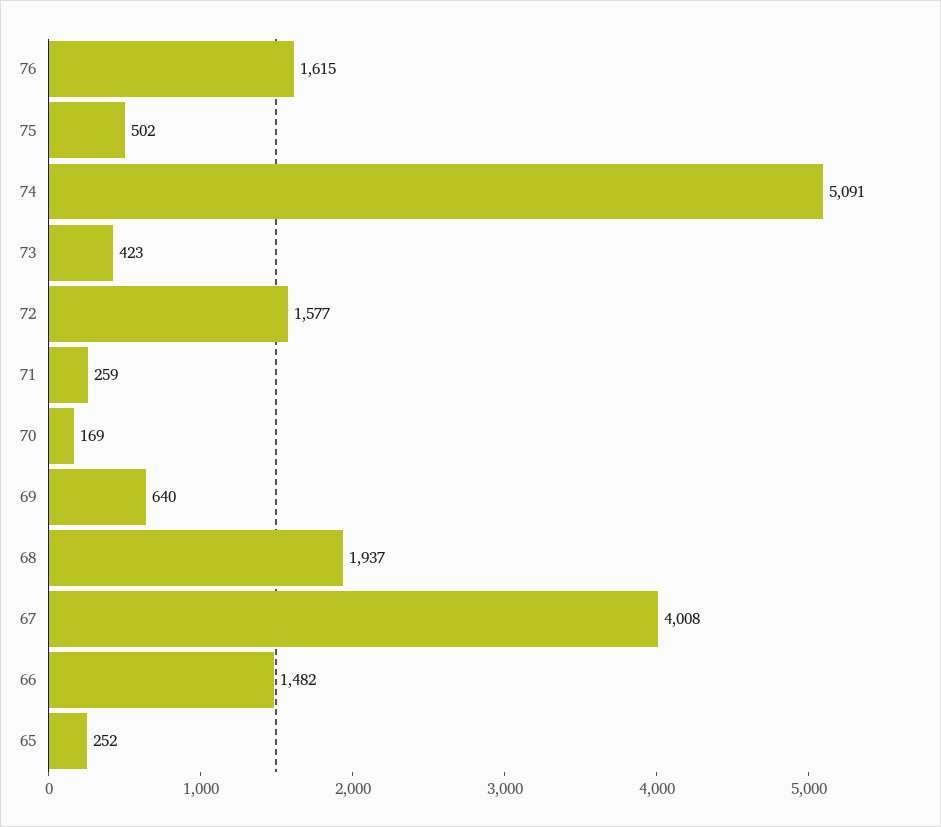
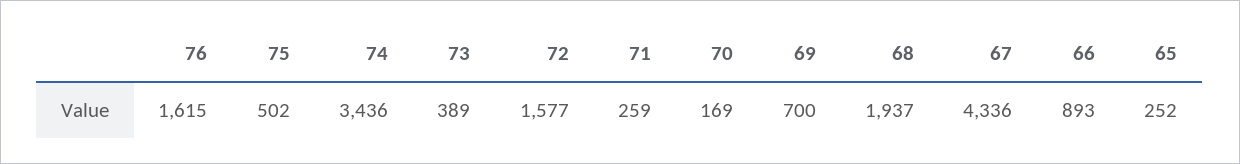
74: 5091 -> 3436
73: 423 -> 389
69: 640 -> 700
67: 4008 -> 4336
66: 1482 -> 893

